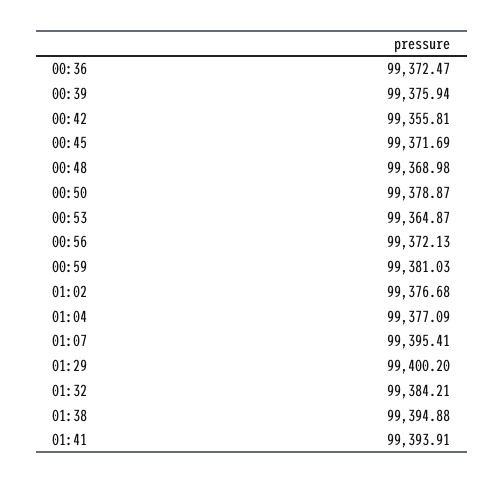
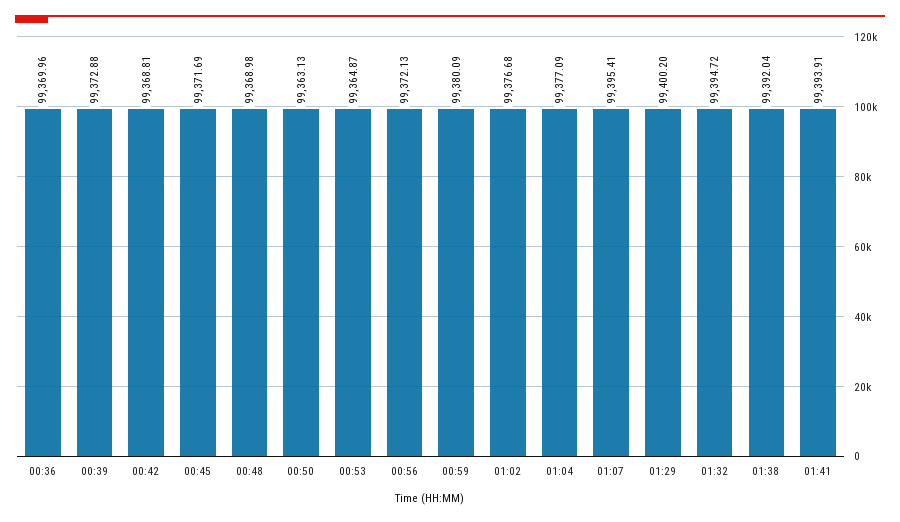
00:36: 99372.47 -> 99369.96
00:39: 99375.94 -> 99372.88
00:42: 99355.81 -> 99368.81
00:50: 99378.87 -> 99363.13
00:59: 99381.03 -> 99380.09
01:32: 99384.21 -> 99394.72
01:38: 99394.88 -> 99392.04

